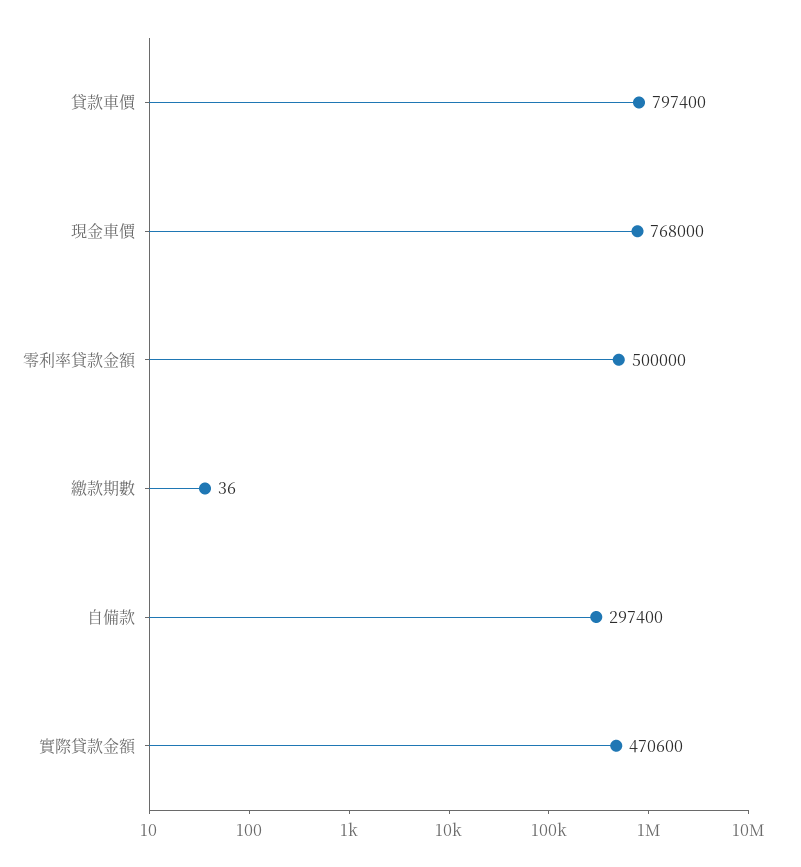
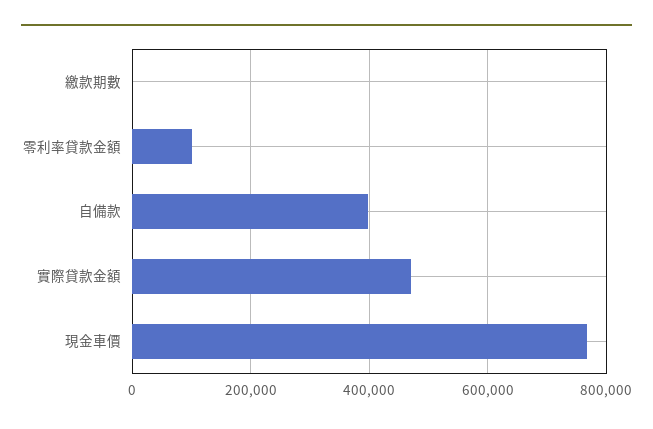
貸款車價: 797400 -> none
零利率貸款金額: 500000 -> 100000
自備款: 297400 -> 400000

